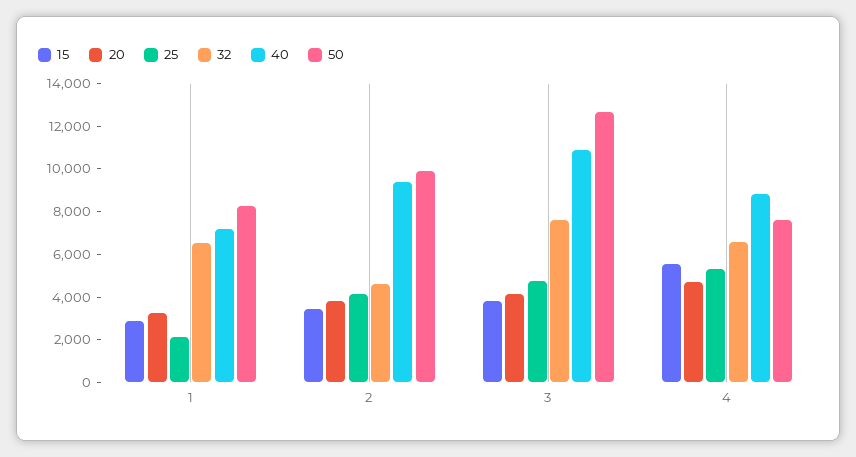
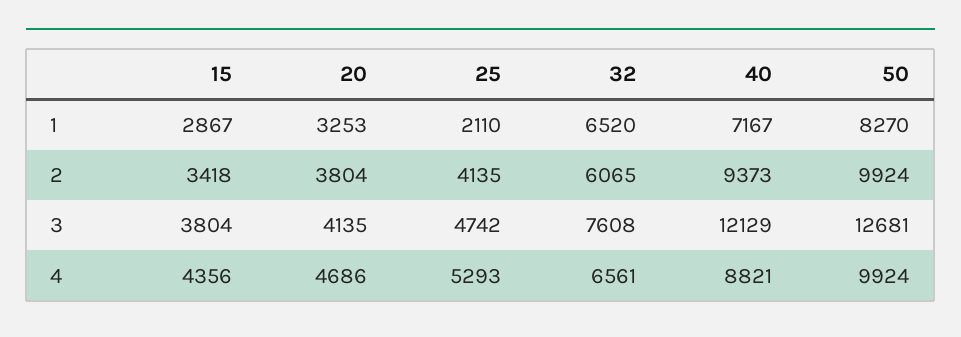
32, 2: 4500 -> 6065
40, 3: 11000 -> 12129
15, 4: 5500 -> 4356
50, 4: 7500 -> 9924

